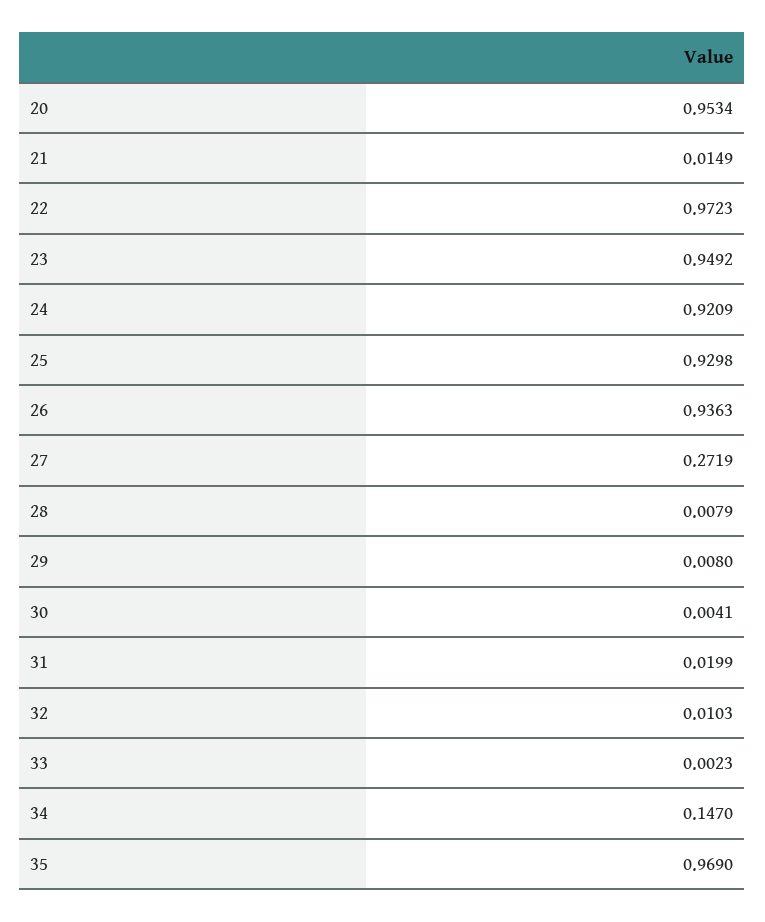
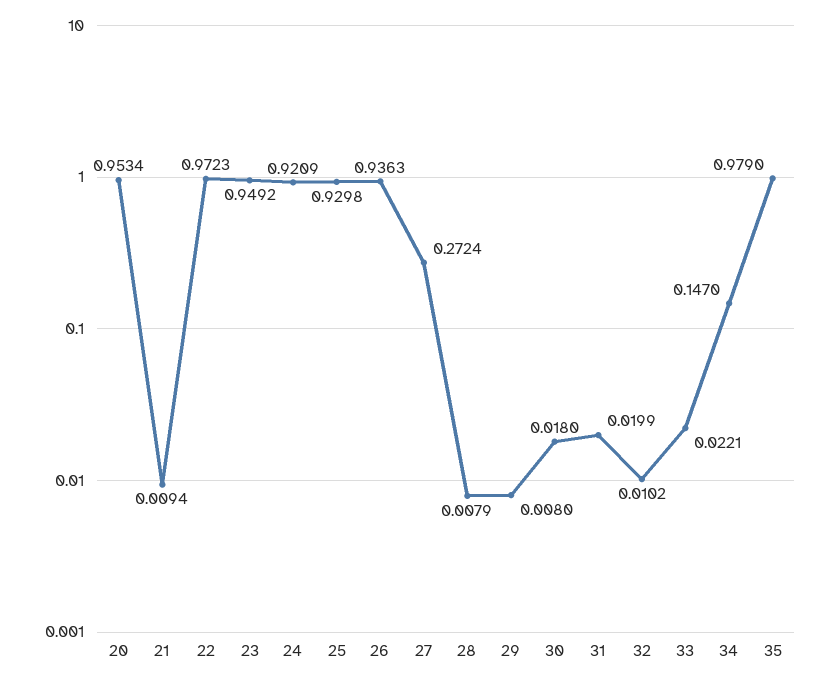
21: 0.0149 -> 0.0094
27: 0.2719 -> 0.2724
30: 0.0041 -> 0.018
32: 0.0103 -> 0.0102
33: 0.0023 -> 0.0221
35: 0.969 -> 0.979

